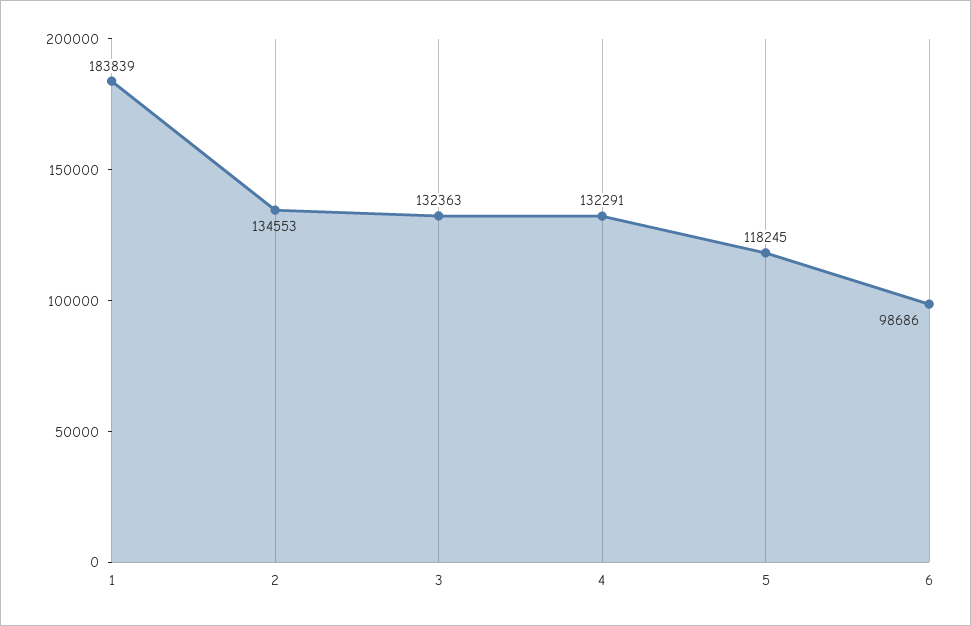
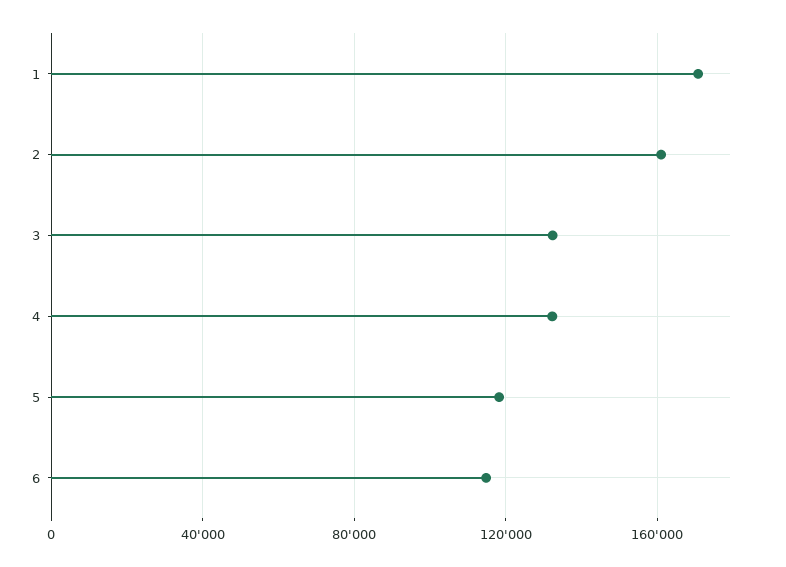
1: 183839 -> 170000
2: 134553 -> 160000
6: 98686 -> 115000

